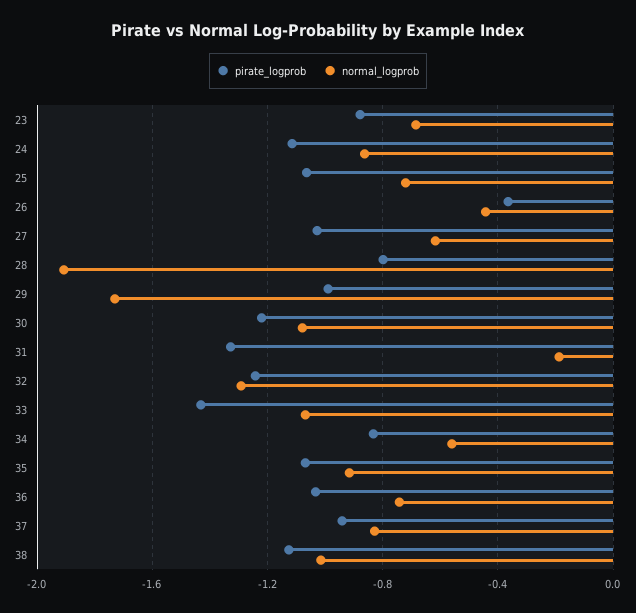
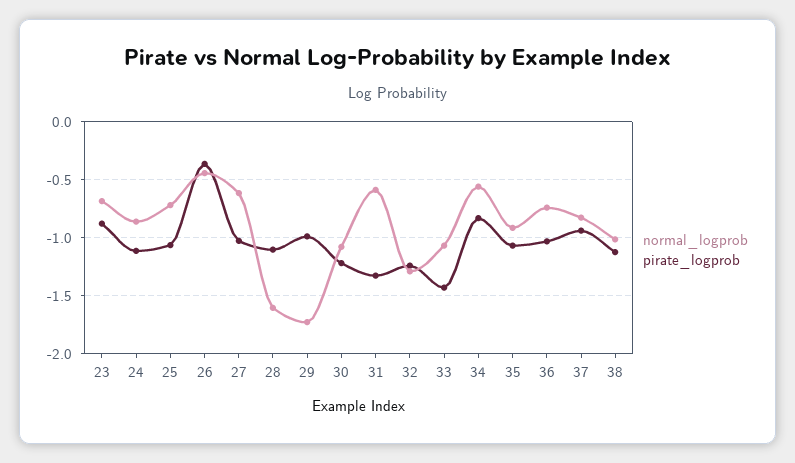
pirate_logprob, 28: -0.8 -> -1.1
normal_logprob, 28: -1.9 -> -1.6
normal_logprob, 31: -0.2 -> -0.6

